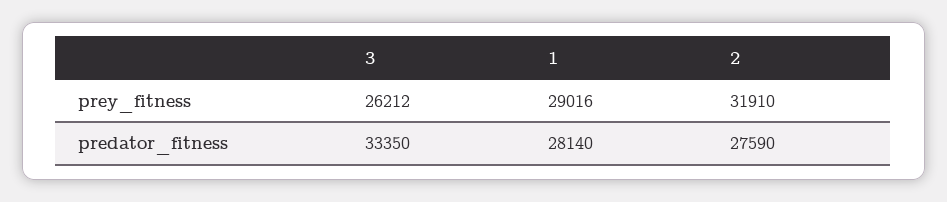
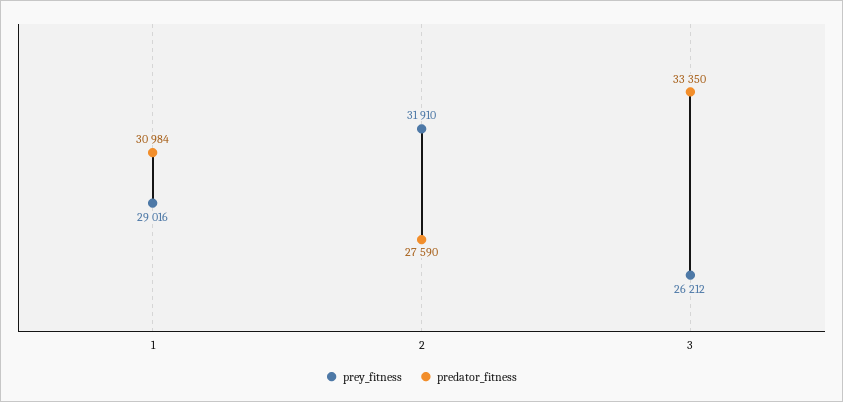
predator_fitness, 1: 28140 -> 30984

